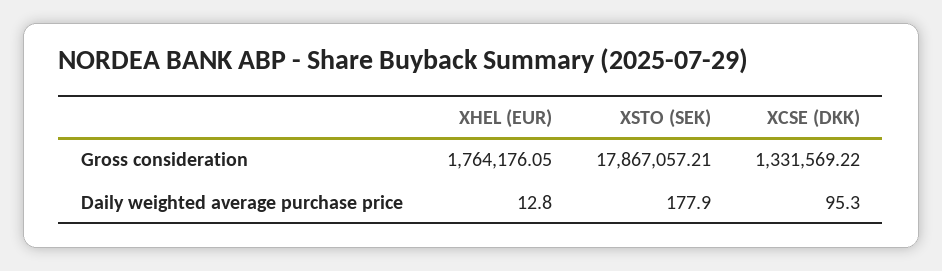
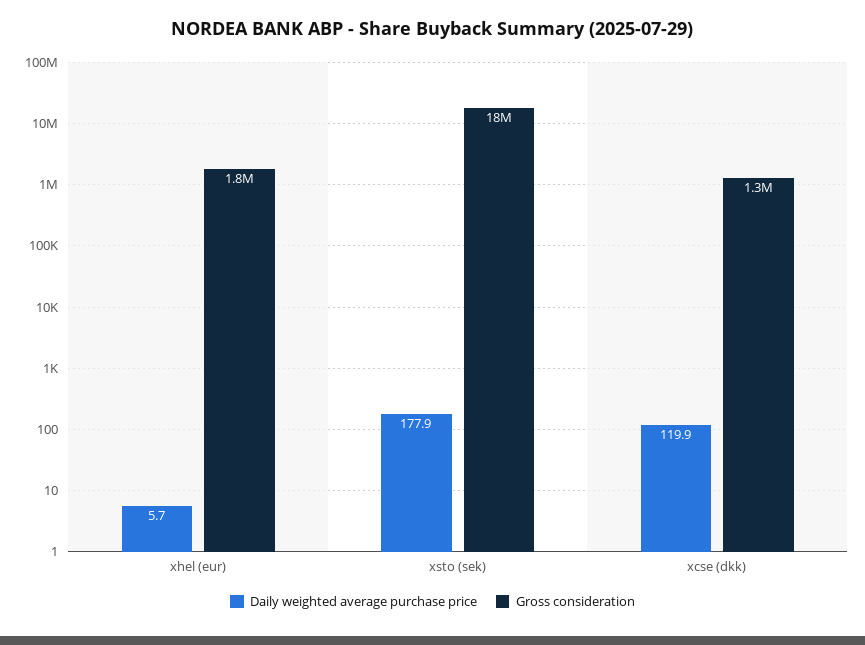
Daily weighted average purchase price, XHEL (EUR): 12.8 -> 5.7
Daily weighted average purchase price, XCSE (DKK): 95.3 -> 119.9

